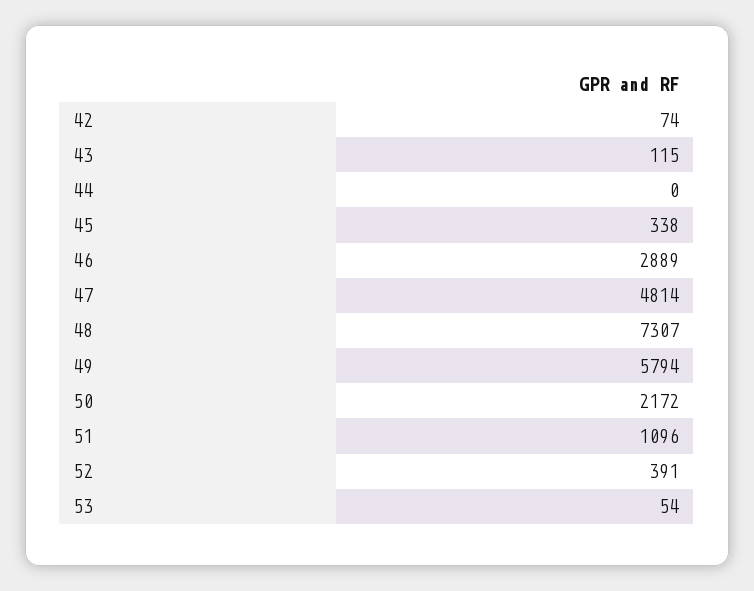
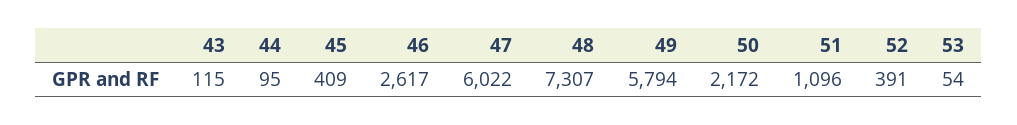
42: 74 -> none
44: 0 -> 95
45: 338 -> 409
46: 2889 -> 2617
47: 4814 -> 6022

